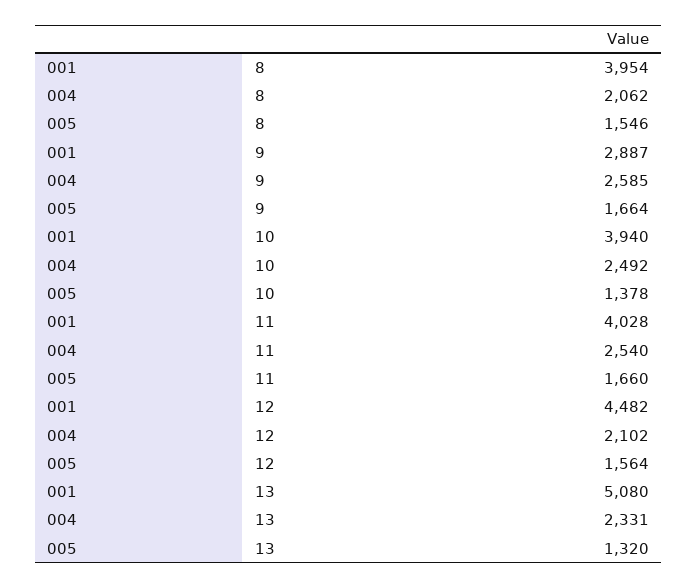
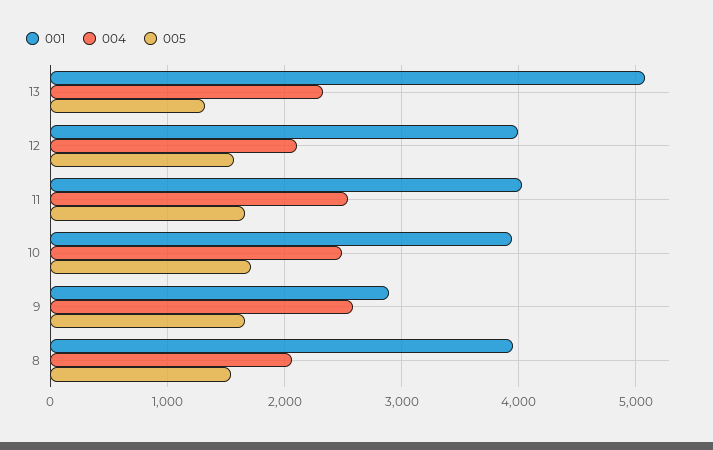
005, 10: 1378 -> 1700
001, 12: 4482 -> 4000

